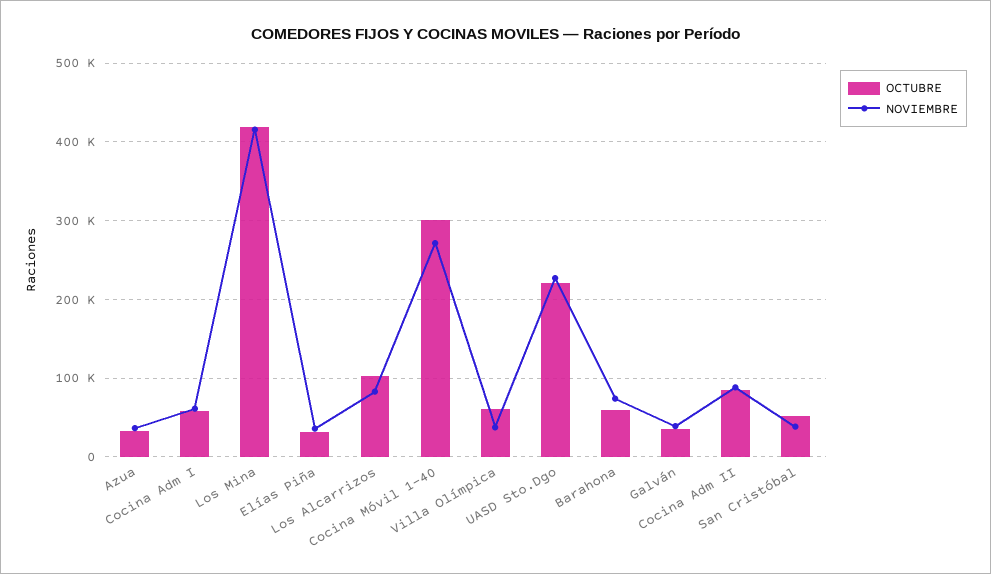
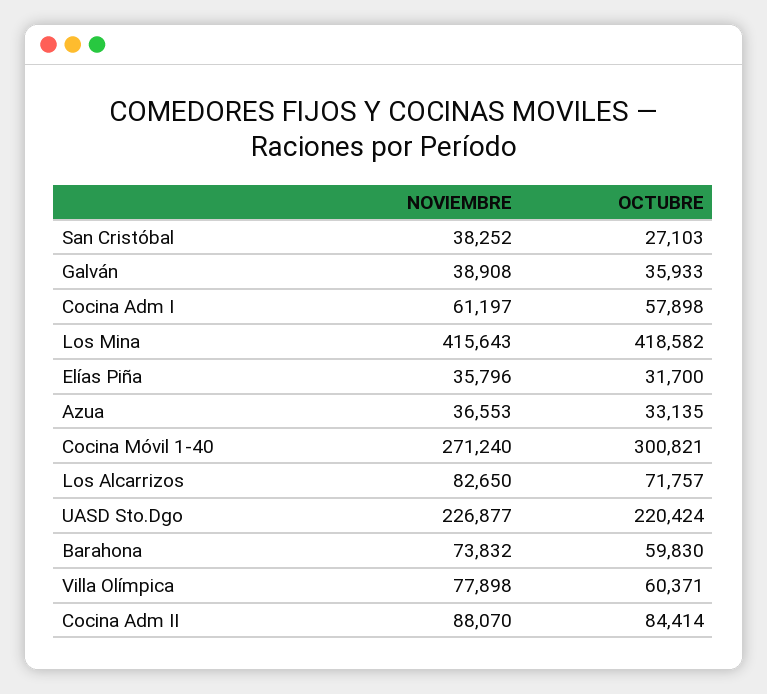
OCTUBRE, Los Alcarrizos: 100000 -> 71757
NOVIEMBRE, Villa Olímpica: 40000 -> 77898
OCTUBRE, San Cristóbal: 50000 -> 27103

